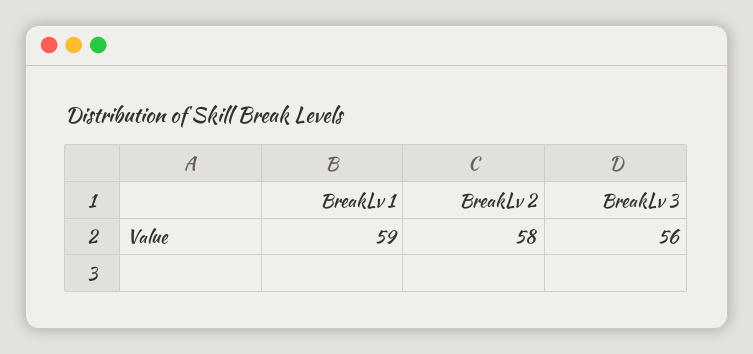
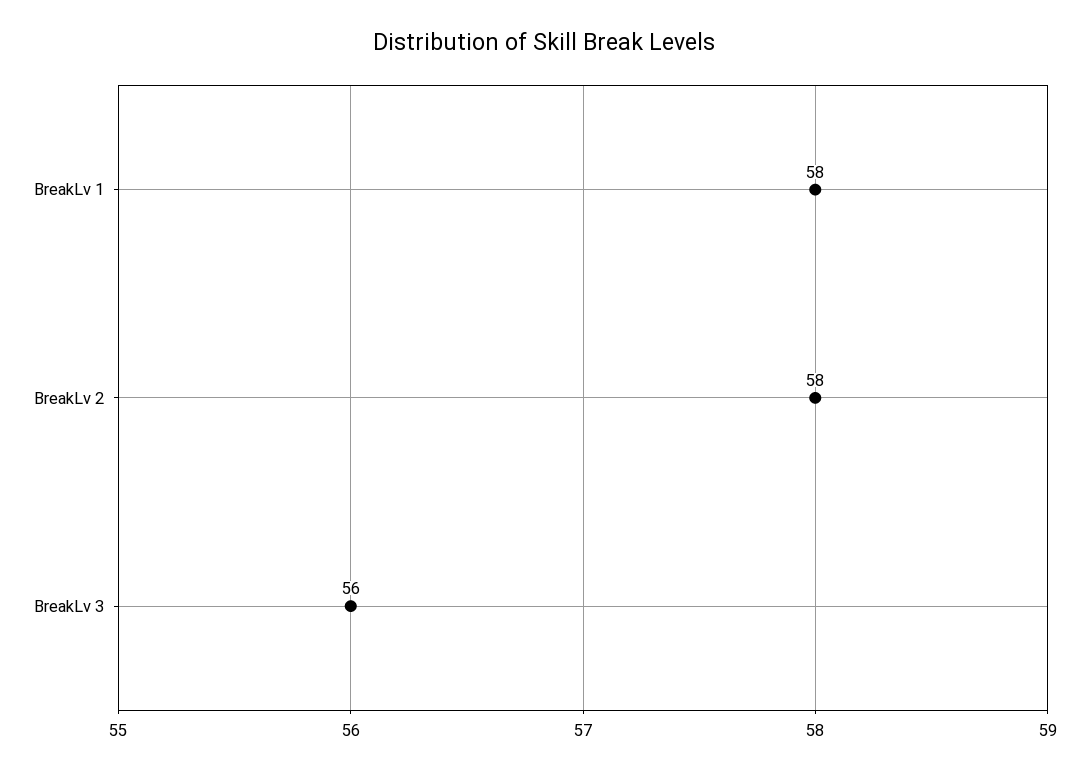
BreakLv 1: 59 -> 58

